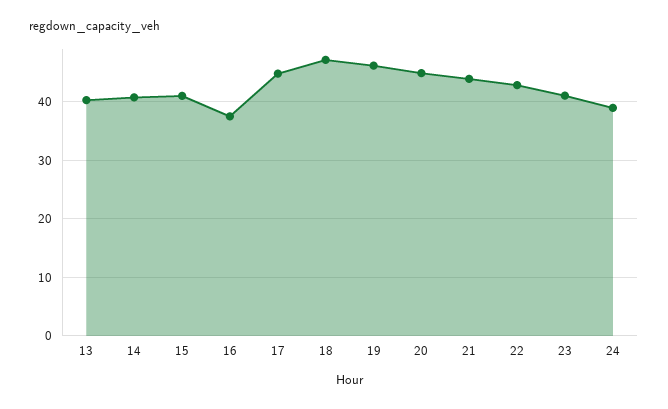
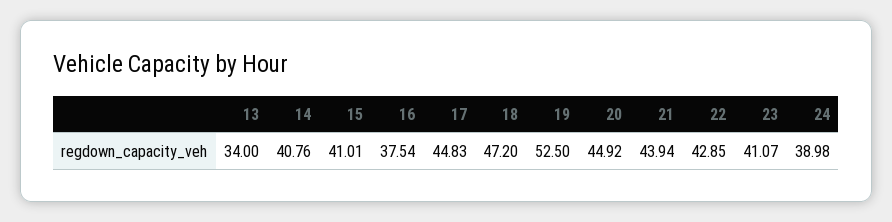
13: 40 -> 34
19: 46 -> 52.5

